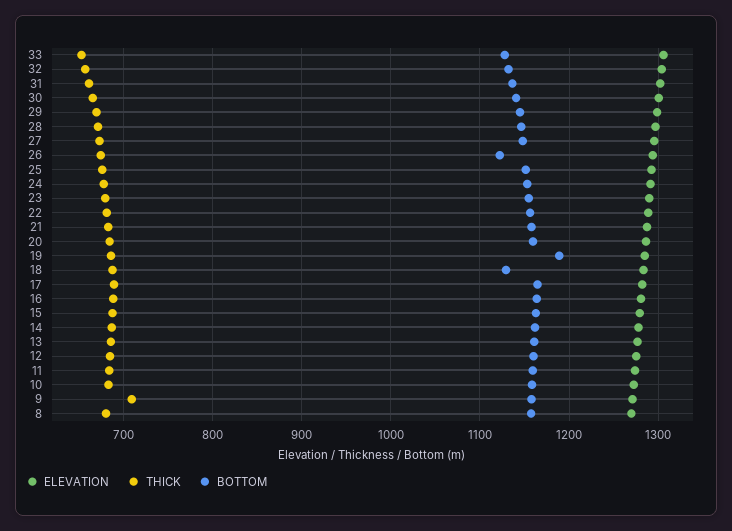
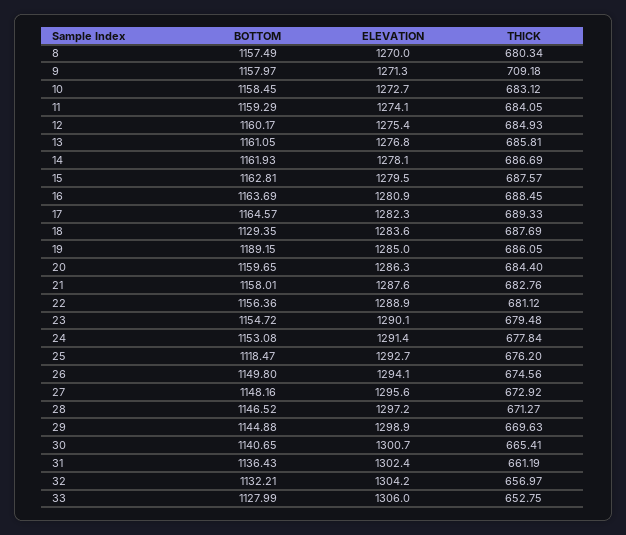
BOTTOM, 26: 1120 -> 1149.8
BOTTOM, 25: 1150 -> 1118.47

